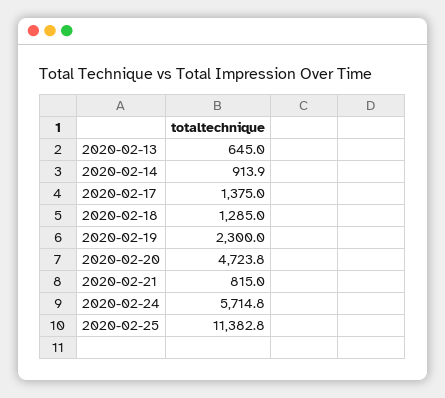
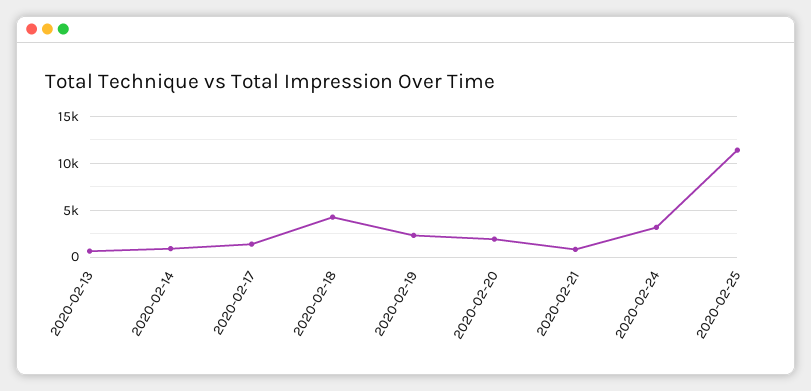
2020-02-18: 1285 -> 4000
2020-02-20: 4723.8 -> 2000
2020-02-24: 5714.8 -> 3000

